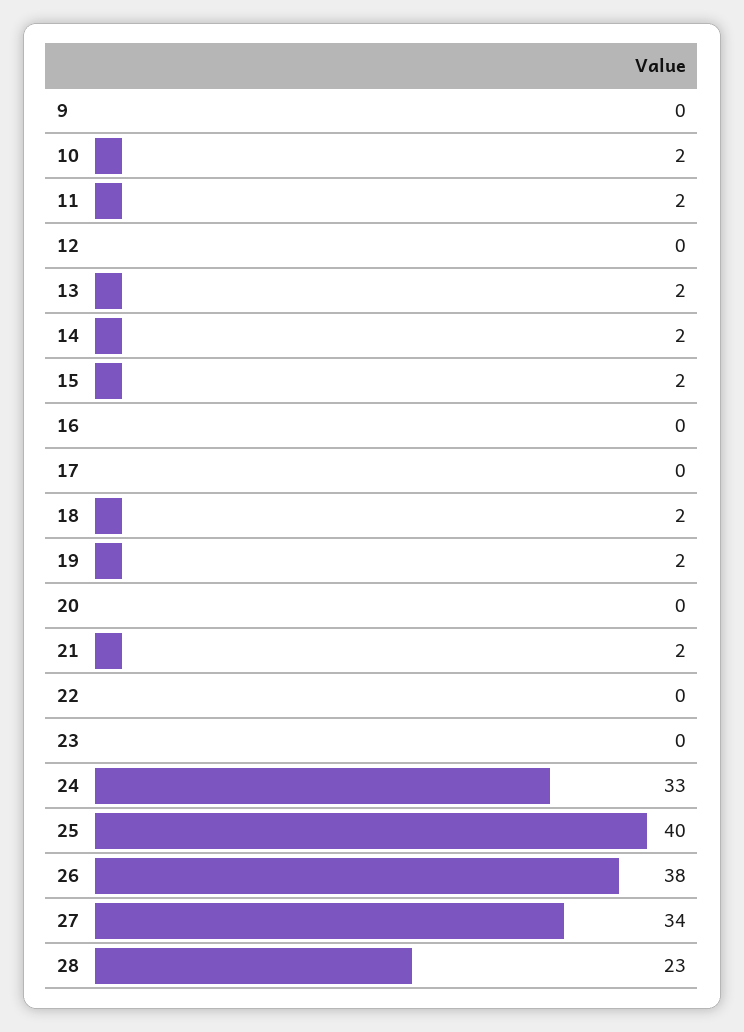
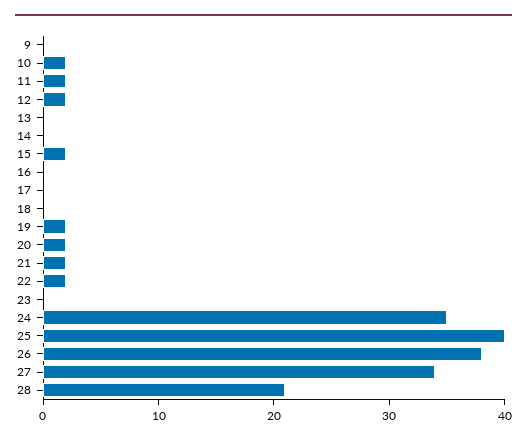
12: 0 -> 2
13: 2 -> 0
14: 2 -> 0
18: 2 -> 0
20: 0 -> 2
22: 0 -> 2
24: 33 -> 35
28: 23 -> 21

